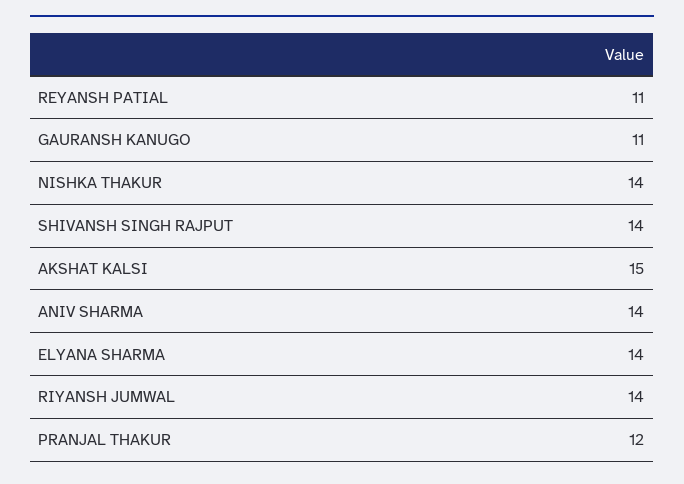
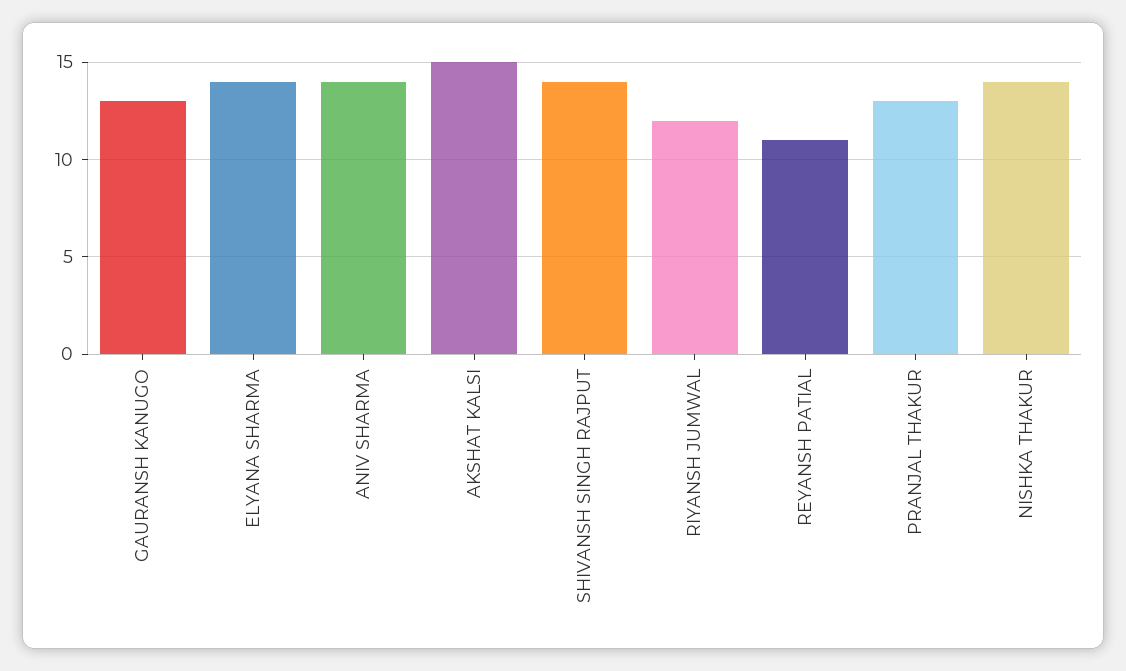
GAURANSH KANUGO: 11 -> 13
RIYANSH JUMWAL: 14 -> 12
PRANJAL THAKUR: 12 -> 13

